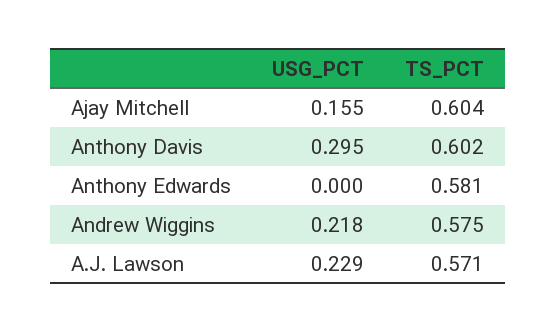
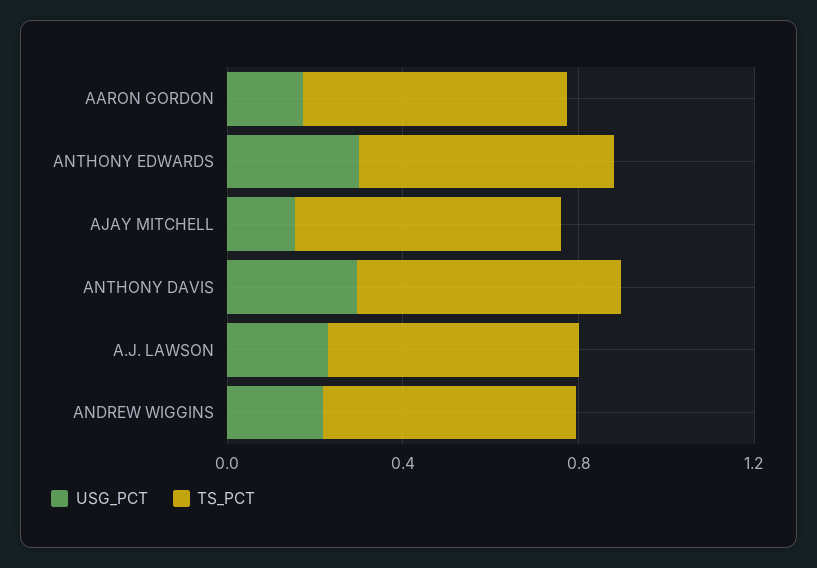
USG_PCT, Anthony Edwards: 0 -> 0.3
USG_PCT, AARON GORDON: none -> 0.2
TS_PCT, AARON GORDON: none -> 0.6

